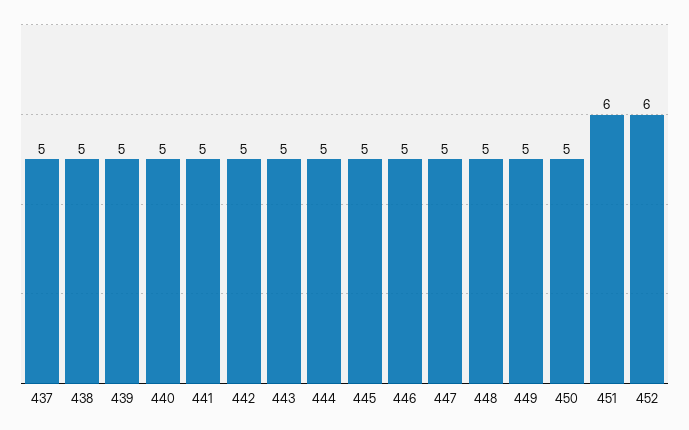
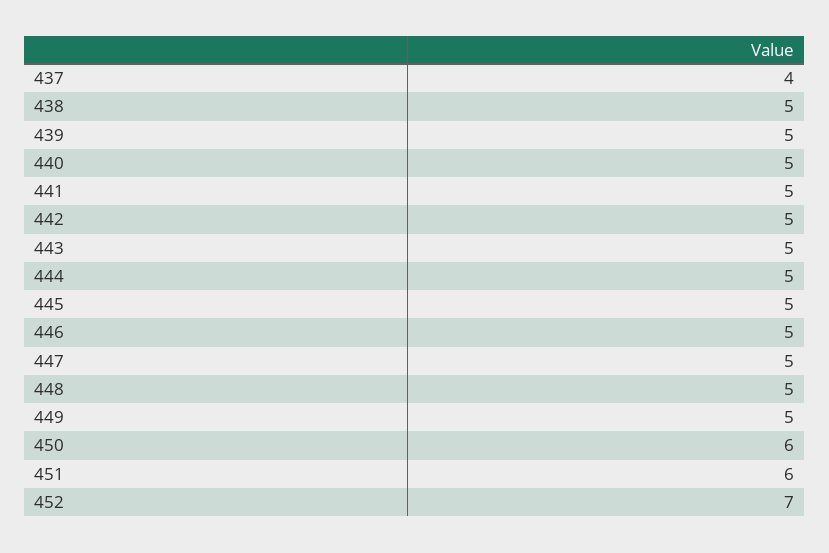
437: 5 -> 4
450: 5 -> 6
452: 6 -> 7

